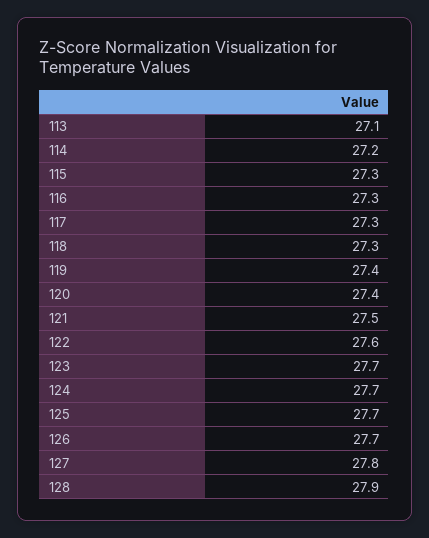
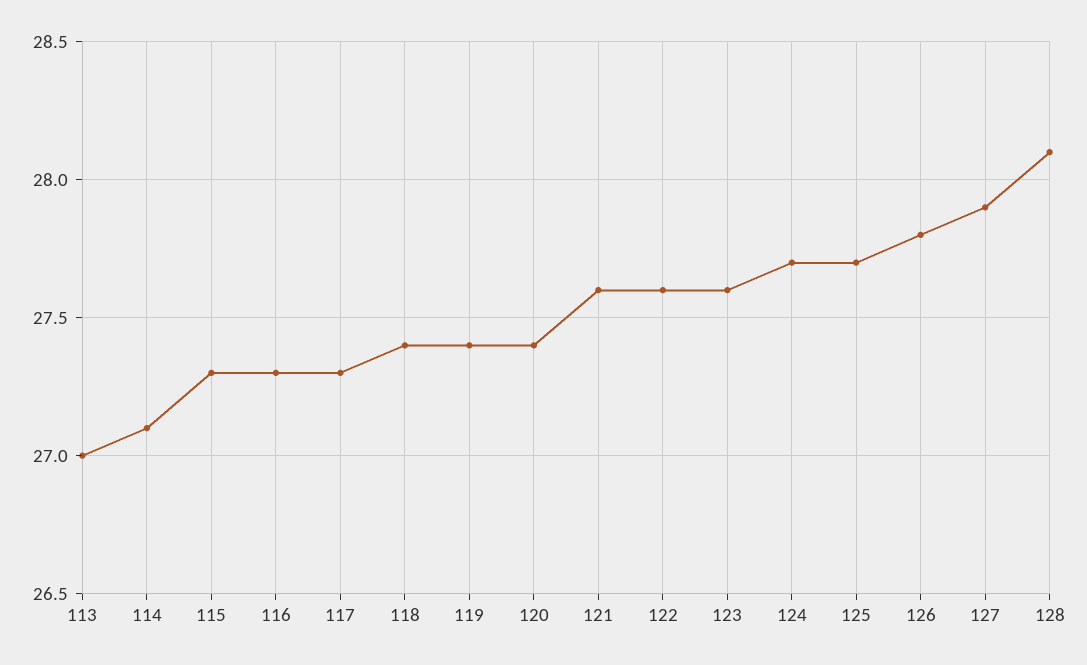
113: 27.1 -> 27
114: 27.2 -> 27.1
118: 27.3 -> 27.4
121: 27.5 -> 27.6
123: 27.7 -> 27.6
126: 27.7 -> 27.8
127: 27.8 -> 27.9
128: 27.9 -> 28.1

